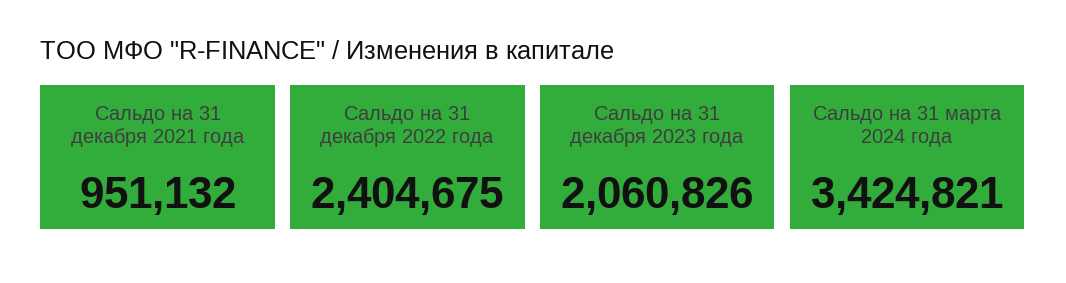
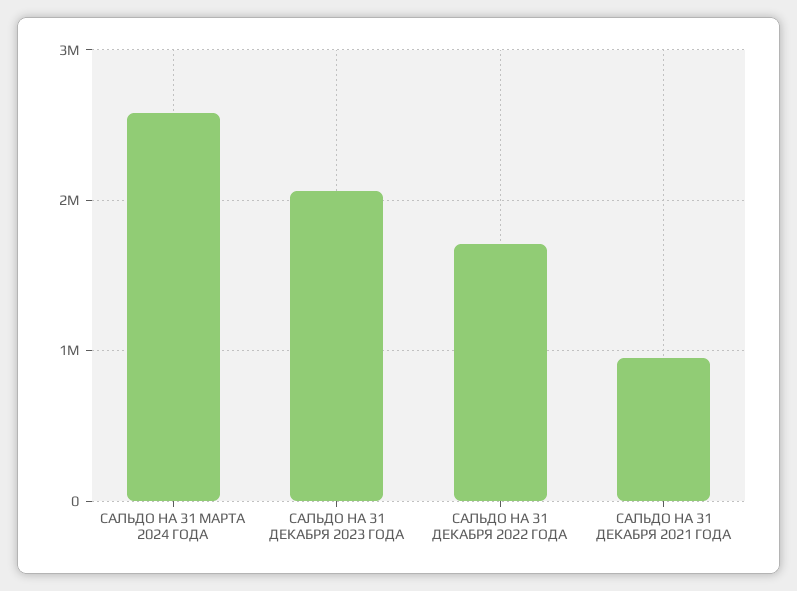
Сальдо на 31 декабря 2022 года: 2404675 -> 1700000
Сальдо на 31 марта 2024 года: 3424821 -> 2600000

